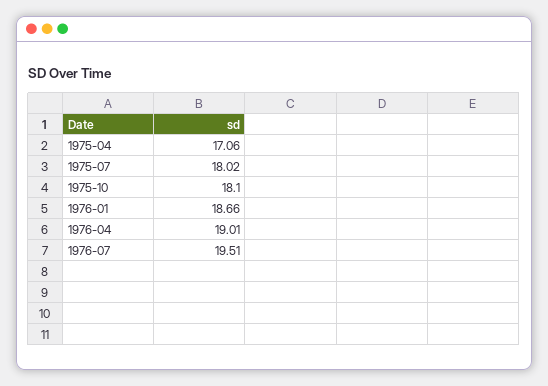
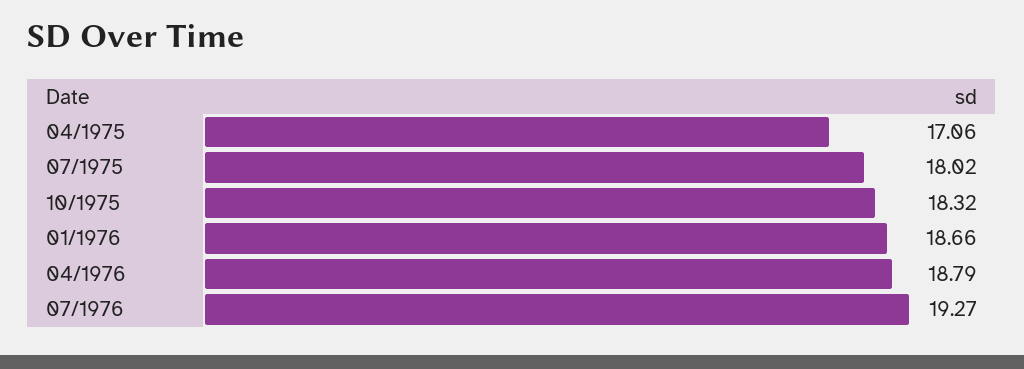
1975-10: 18.1 -> 18.32
1976-04: 19.01 -> 18.79
1976-07: 19.51 -> 19.27

